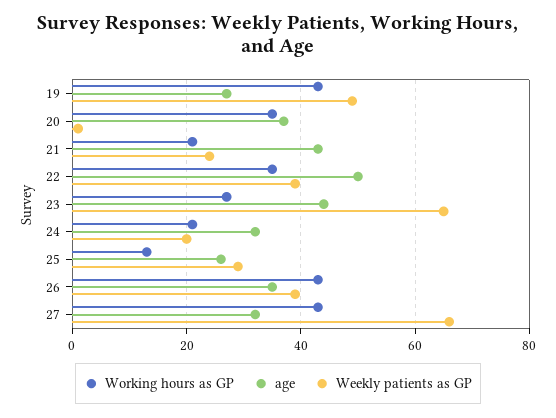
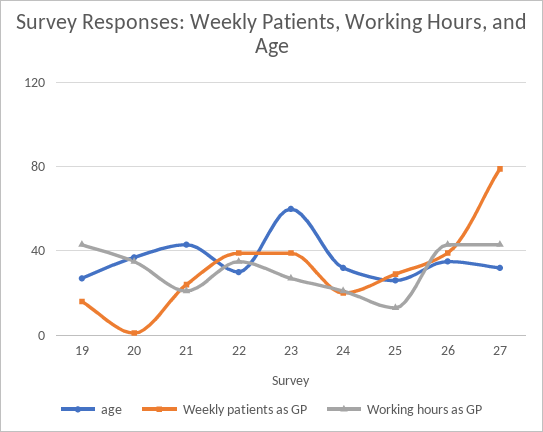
Weekly patients as GP, 19: 50 -> 15
age, 22: 50 -> 30
age, 23: 45 -> 60
Weekly patients as GP, 23: 65 -> 40
Weekly patients as GP, 27: 65 -> 80

